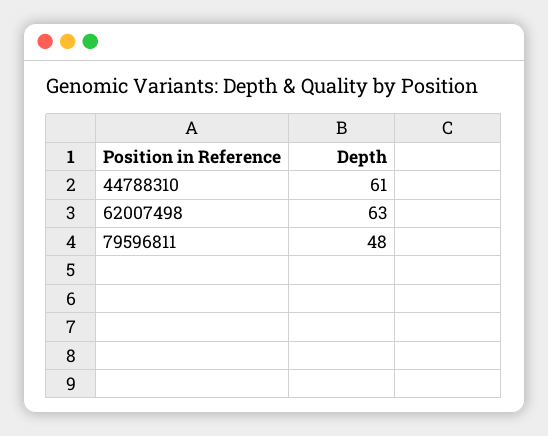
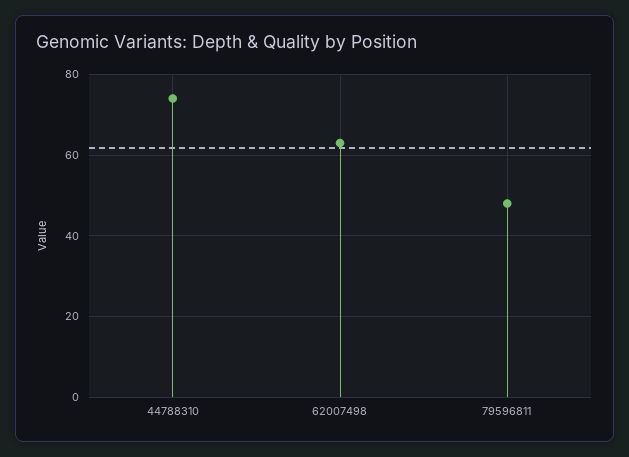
44788310: 61 -> 75

